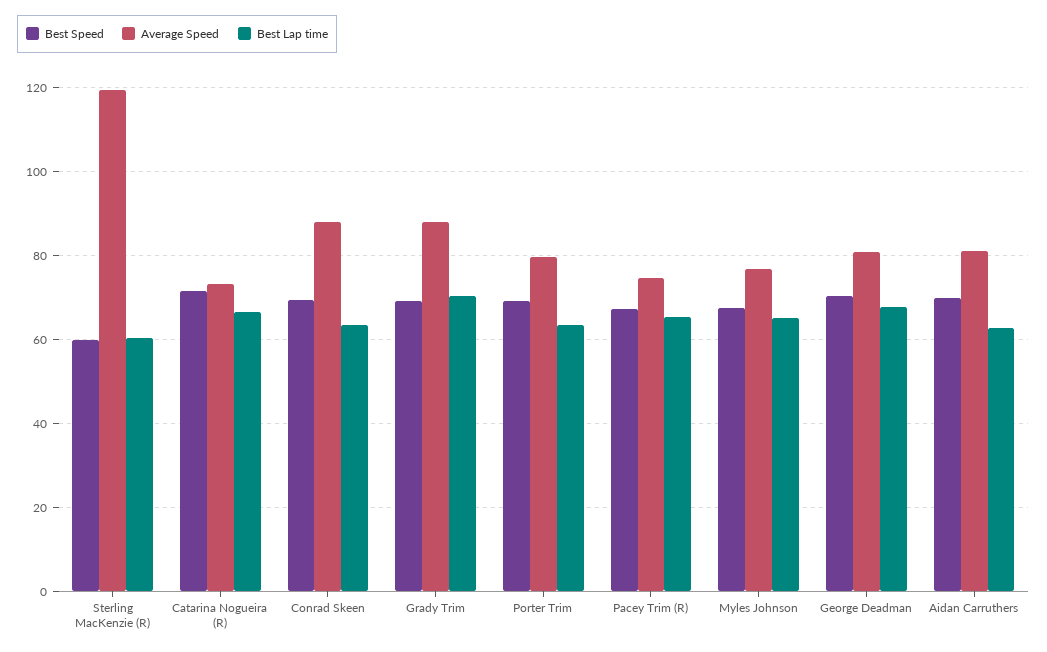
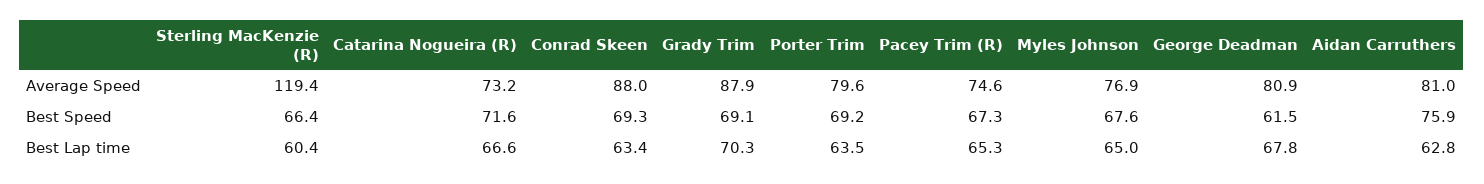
Best Speed, Sterling MacKenzie (R): 60 -> 66.4
Best Speed, George Deadman: 70 -> 61.5
Best Speed, Aidan Carruthers: 70 -> 75.9

